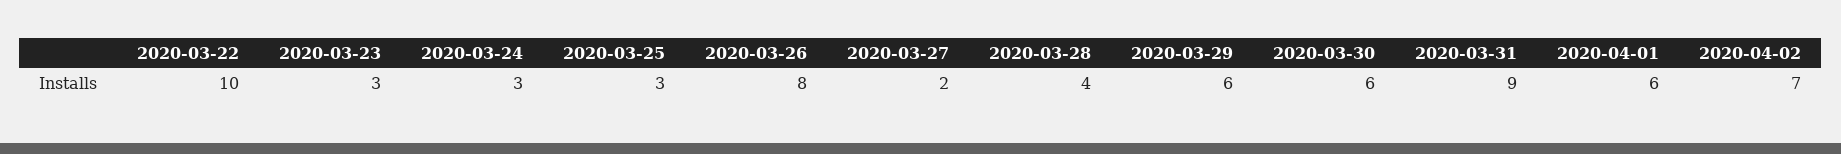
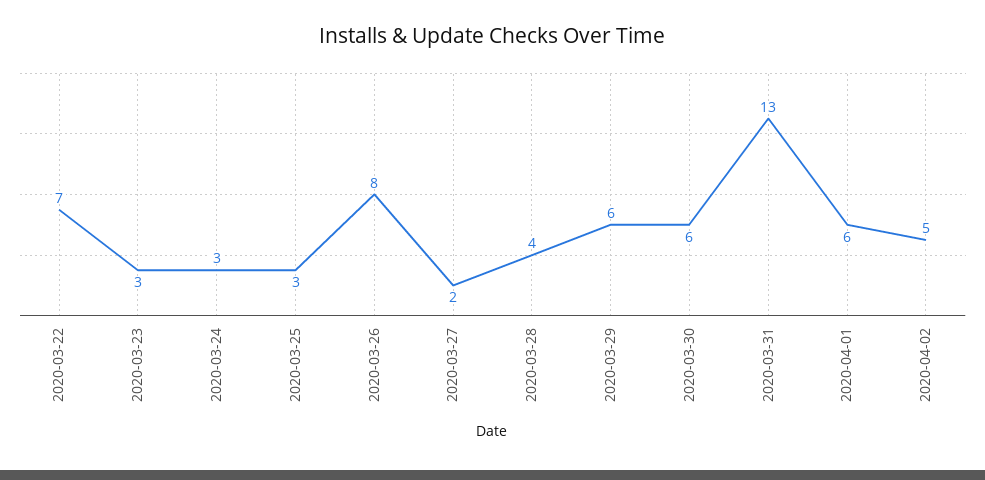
2020-03-22: 10 -> 7
2020-03-31: 9 -> 13
2020-04-02: 7 -> 5

